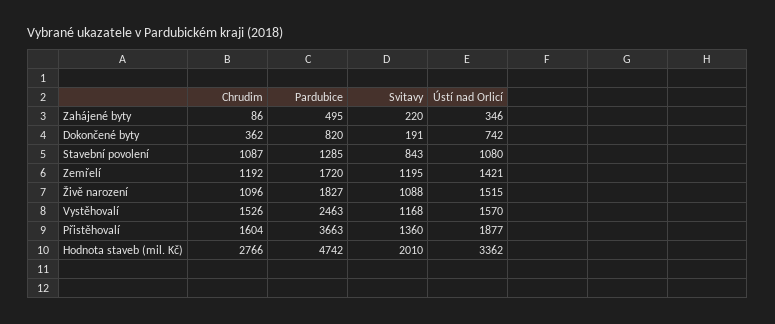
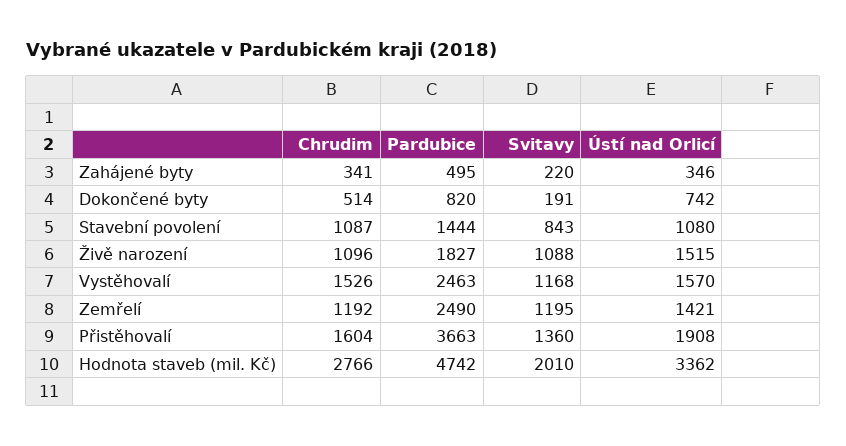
Chrudim, Zahájené byty: 86 -> 341
Chrudim, Dokončené byty: 362 -> 514
Pardubice, Stavební povolení: 1285 -> 1444
Pardubice, Zemřelí: 1720 -> 2490
Ústí nad Orlicí, Přistěhovalí: 1877 -> 1908

